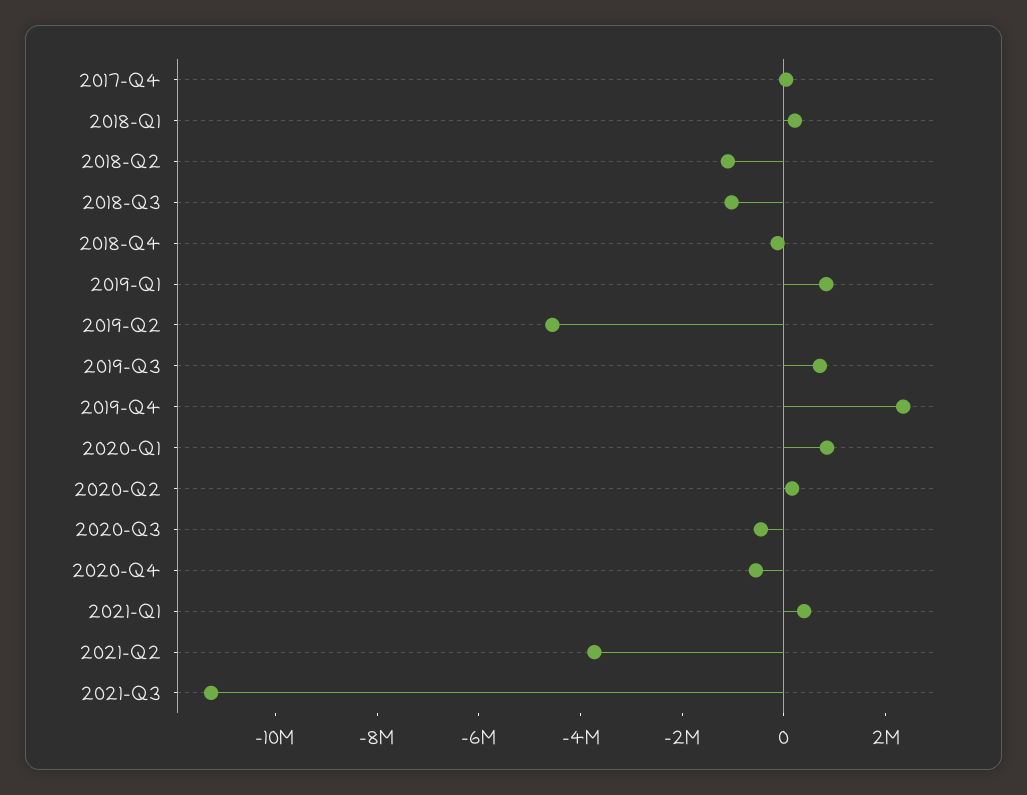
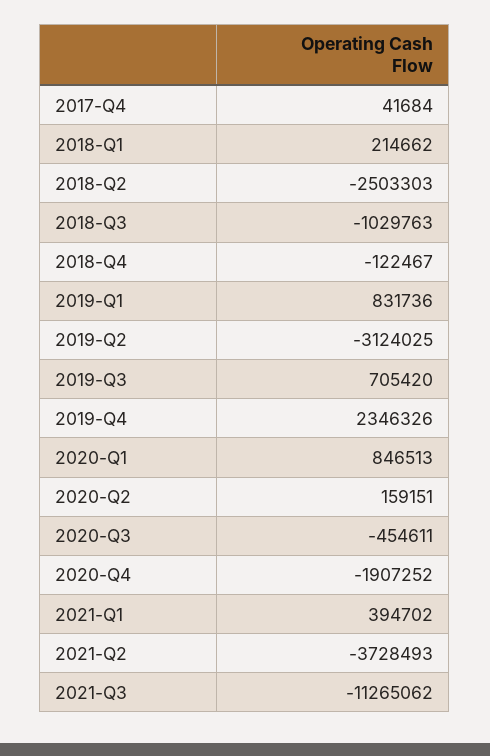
2018-Q2: -1000000 -> -2503303
2019-Q2: -4500000 -> -3124025
2020-Q4: -500000 -> -1907252

